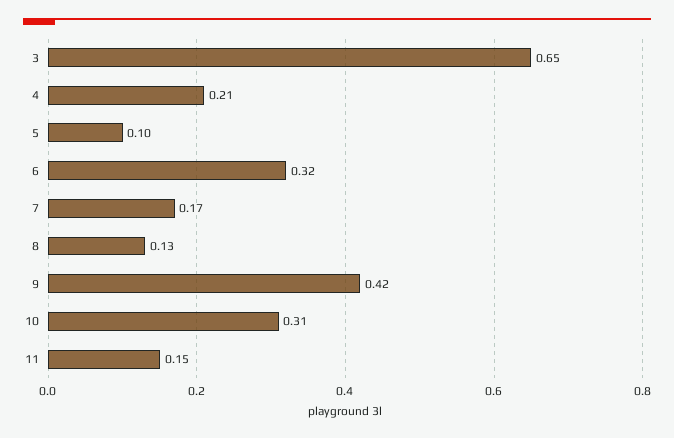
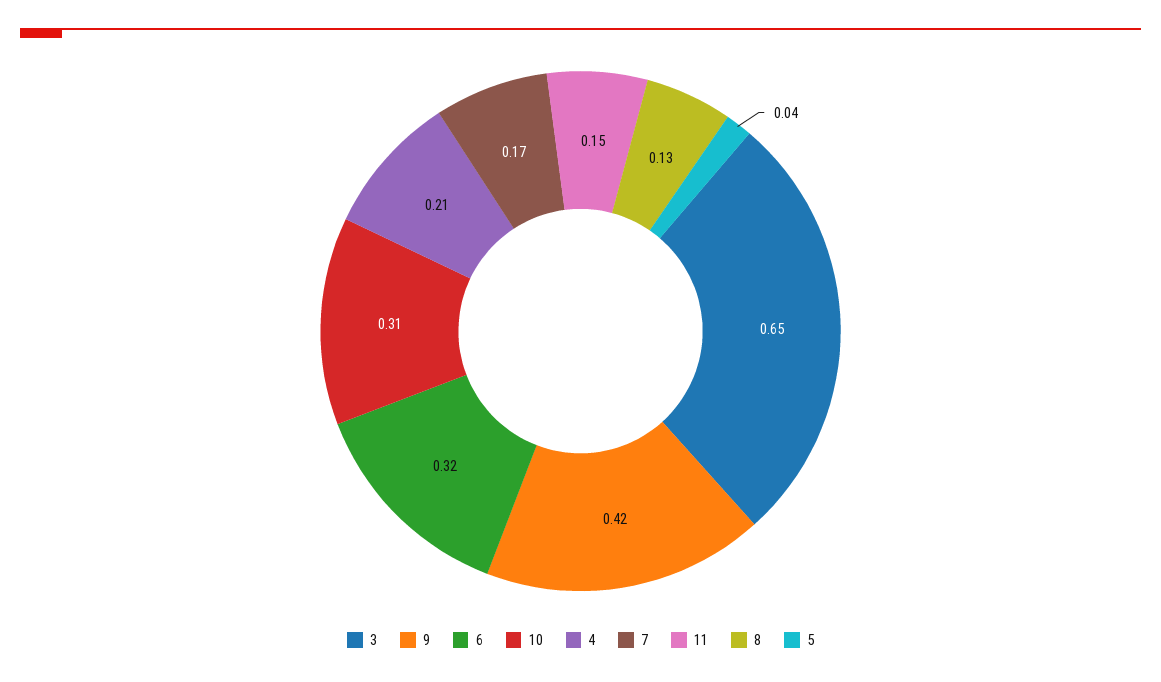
5: 0.1 -> 0.04

